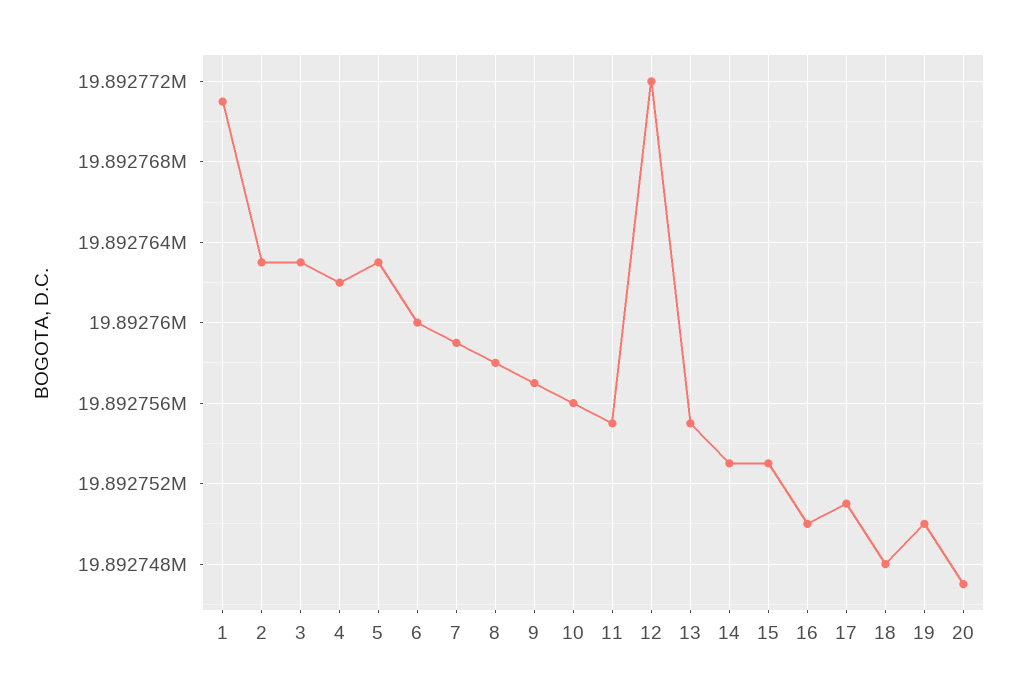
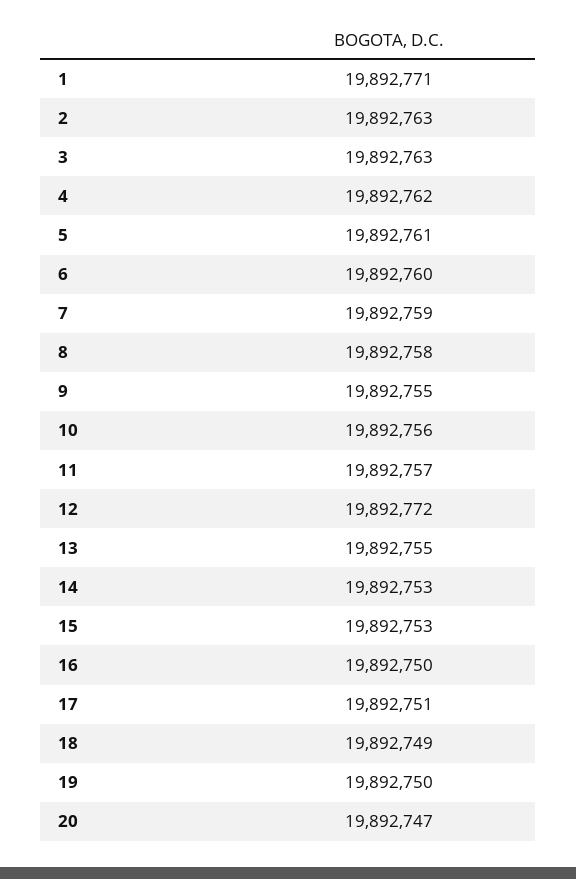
5: 19892763 -> 19892761
9: 19892757 -> 19892755
11: 19892755 -> 19892757
18: 19892748 -> 19892749

